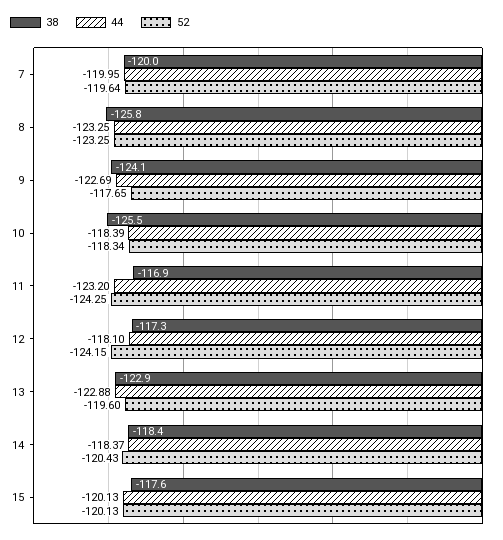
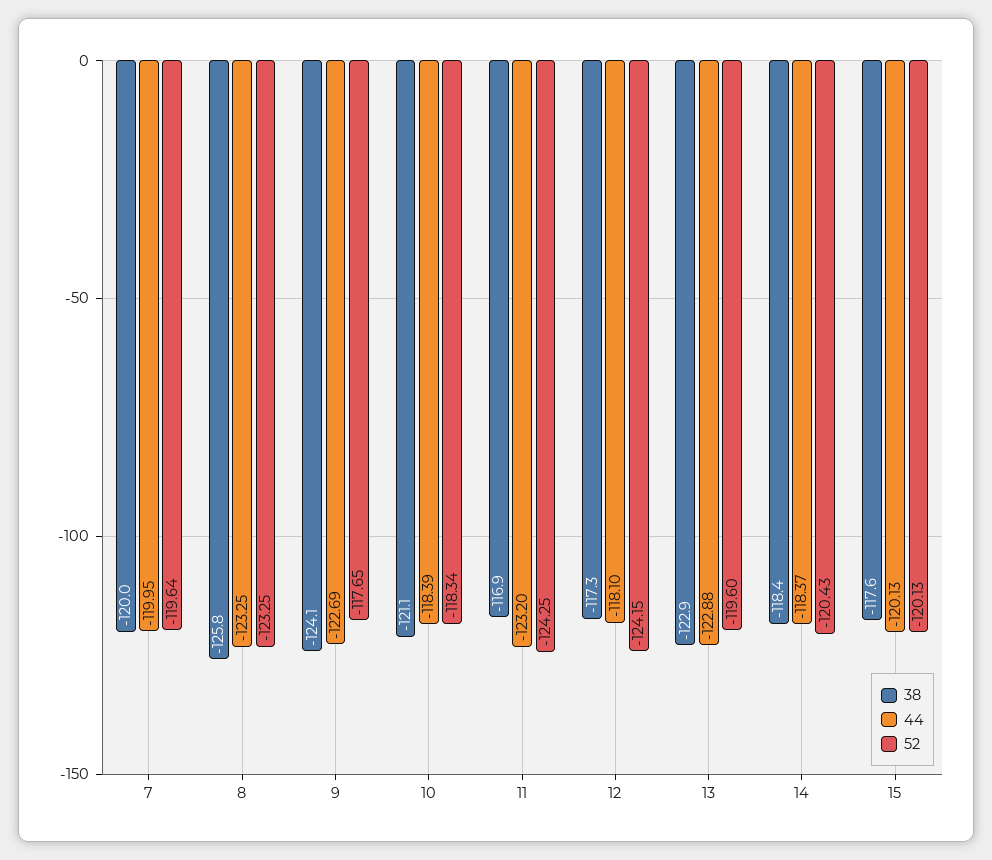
38, 10: -125.5 -> -121.1

